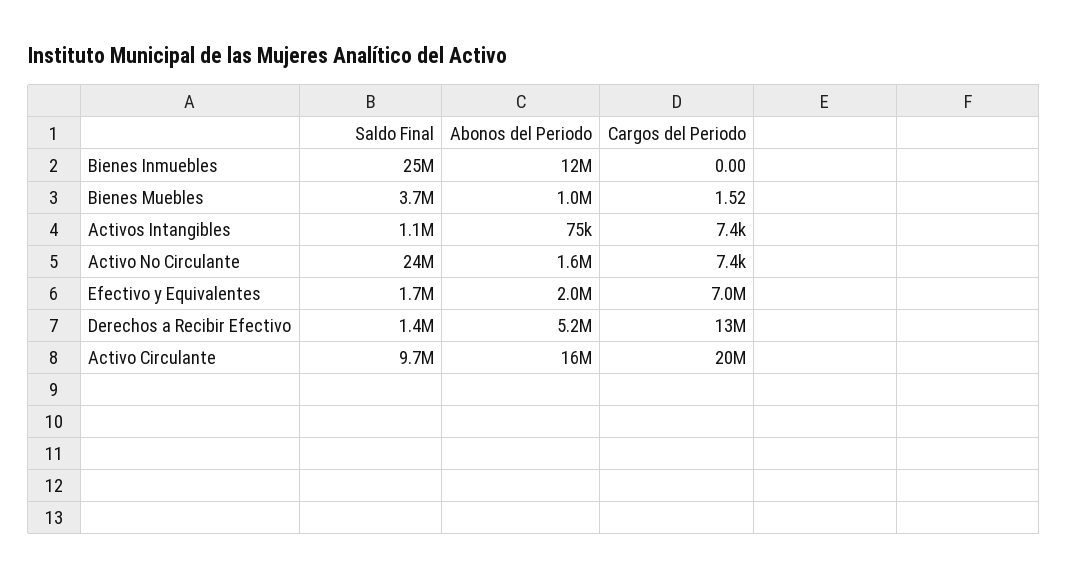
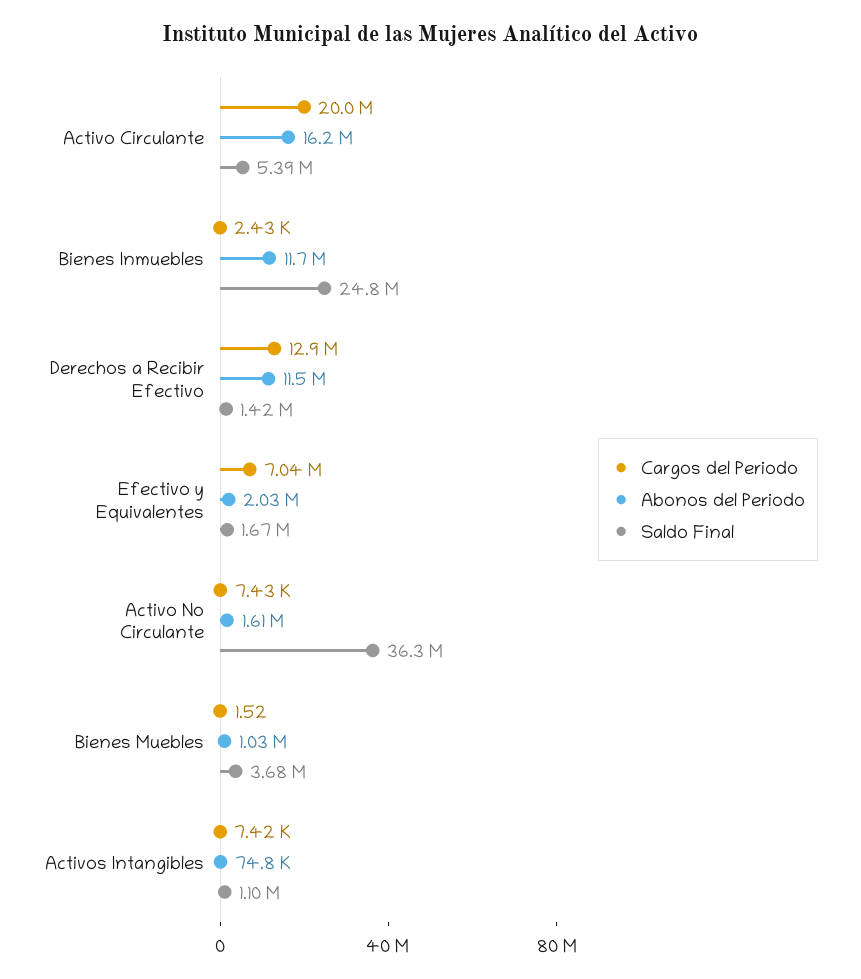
Cargos del Periodo, Bienes Inmuebles: 0 -> 2430
Saldo Final, Activo No Circulante: 24000000 -> 36300000
Abonos del Periodo, Derechos a Recibir Efectivo: 5200000 -> 11500000
Saldo Final, Activo Circulante: 9700000 -> 5390000

